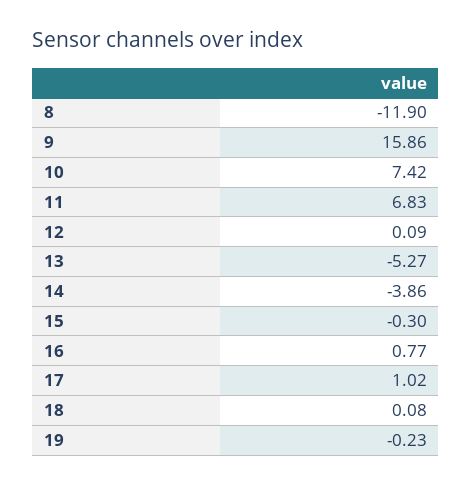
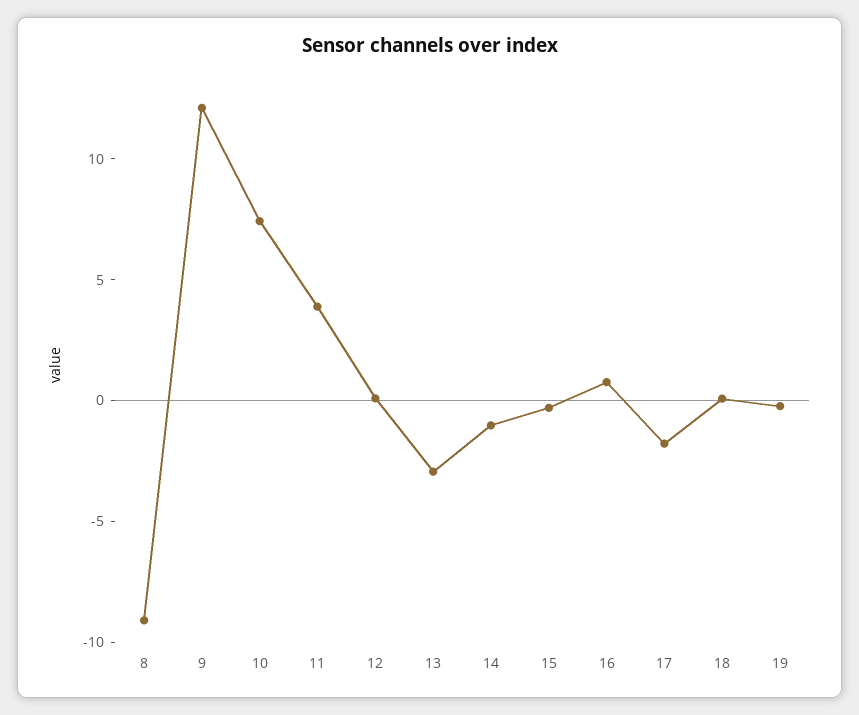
8: -11.9 -> -9
9: 15.86 -> 12
11: 6.83 -> 4
13: -5.27 -> -3
14: -3.86 -> -1
17: 1.02 -> -2

